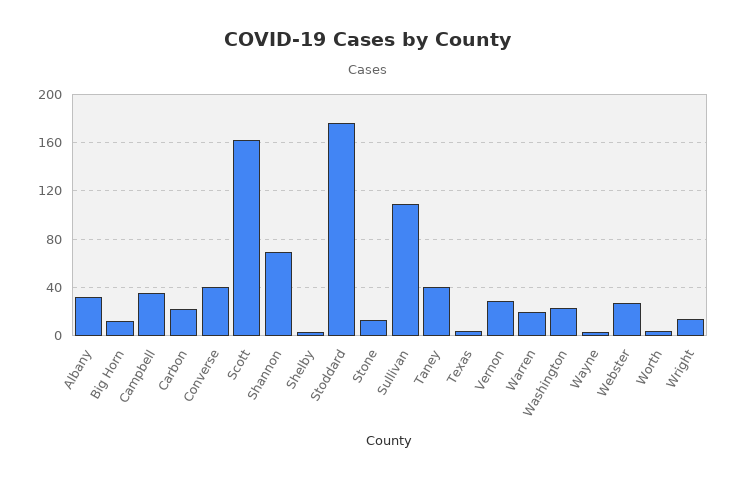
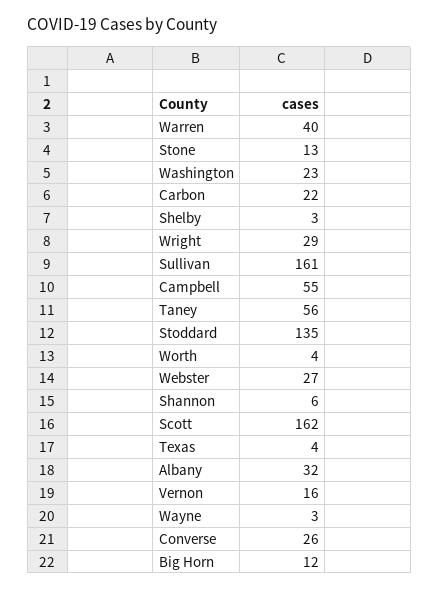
Campbell: 35 -> 55
Converse: 40 -> 26
Shannon: 70 -> 6
Stoddard: 175 -> 135
Sullivan: 110 -> 161
Taney: 40 -> 56
Vernon: 30 -> 16
Warren: 20 -> 40
Wright: 15 -> 29

